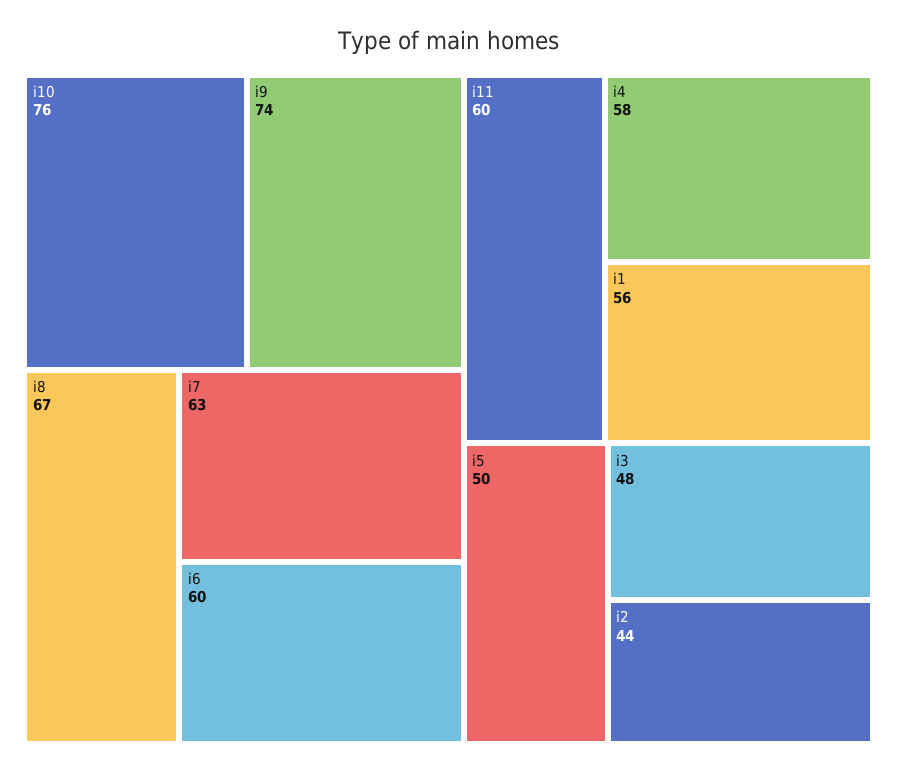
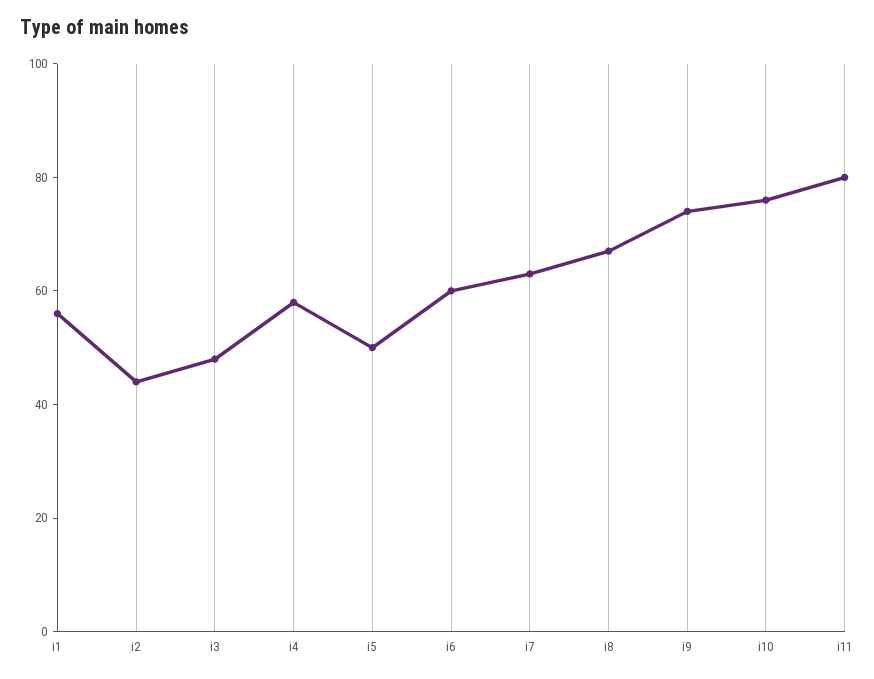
i11: 60 -> 80

